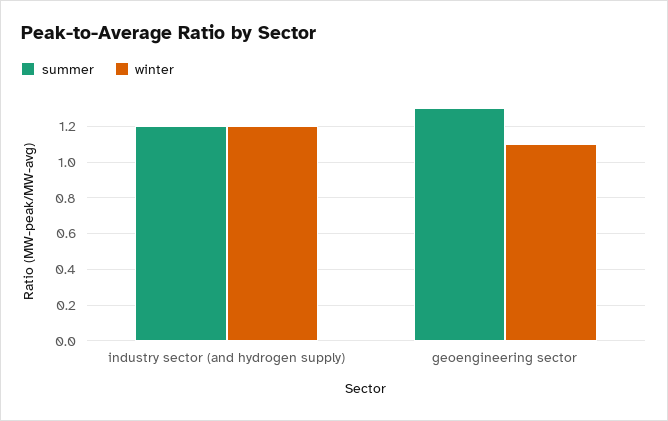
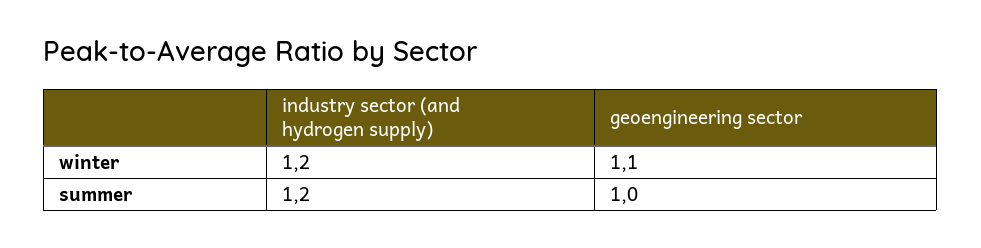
summer, geoengineering sector: 1.3 -> 1

